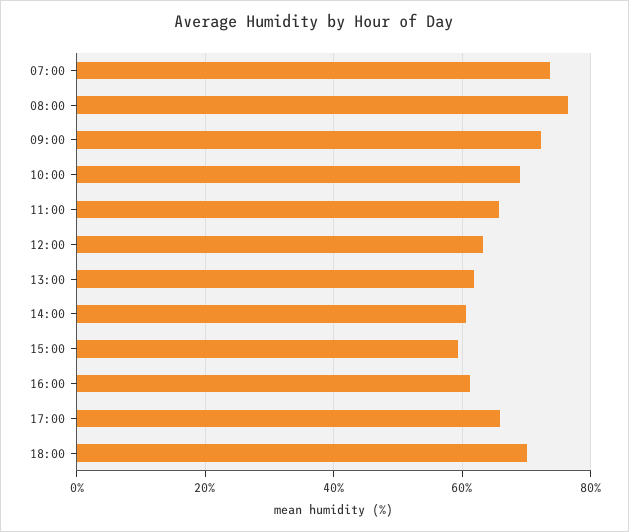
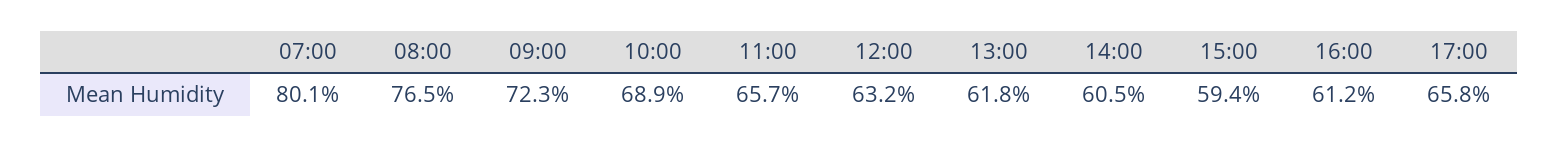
07:00: 74 -> 80.1
18:00: 70 -> none

